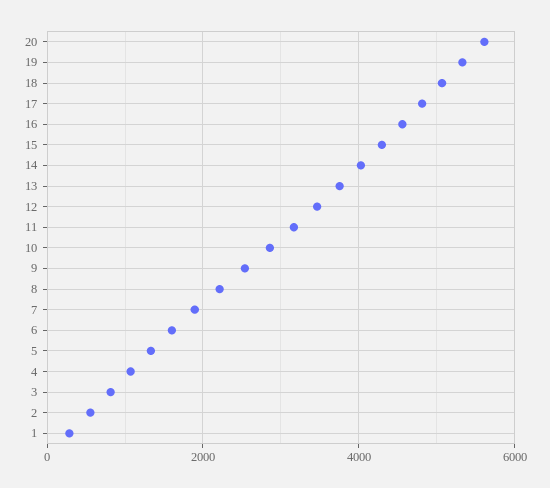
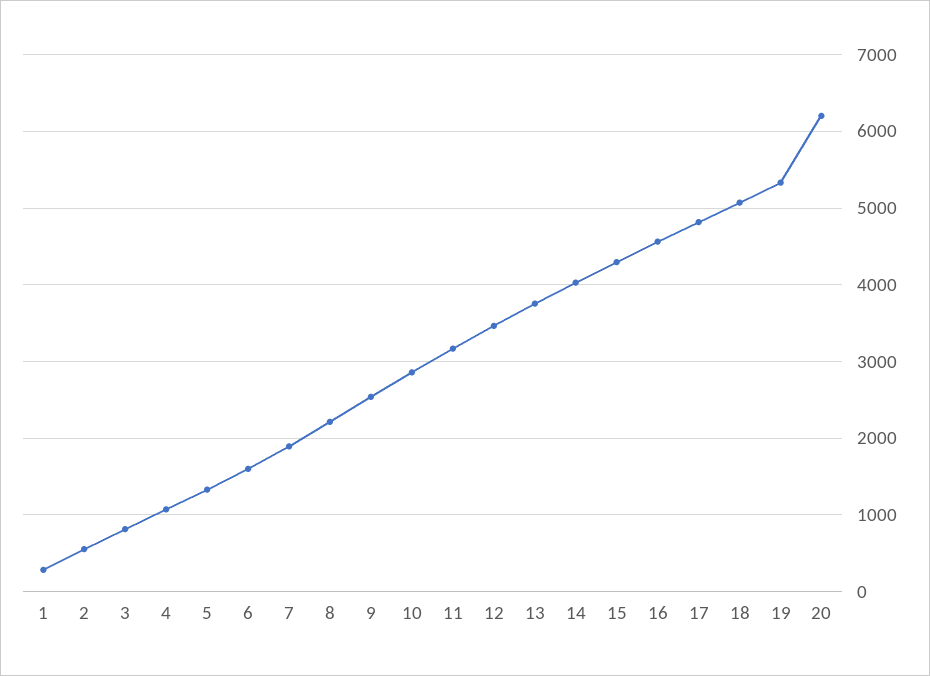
20: 5600 -> 6200

